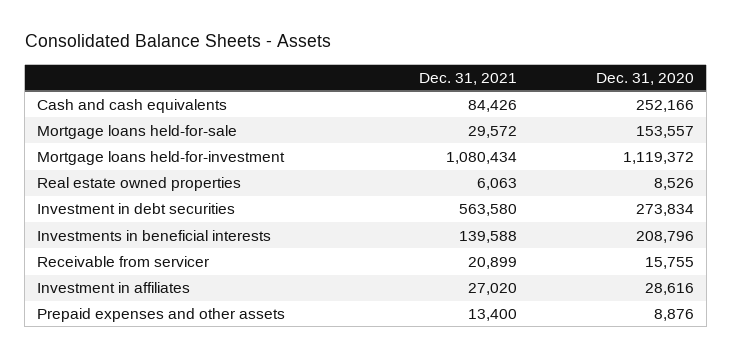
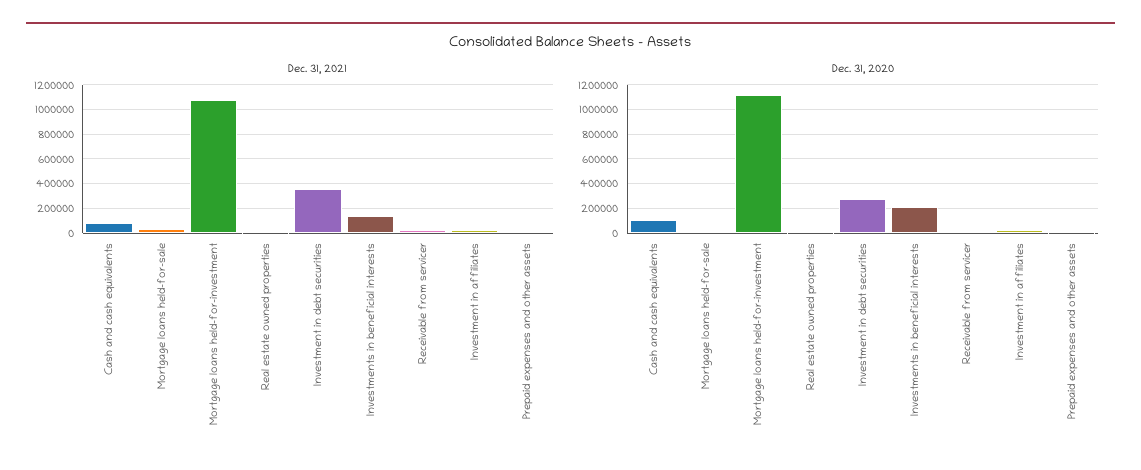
Dec. 31, 2020, Cash and cash equivalents: 252166 -> 100000
Dec. 31, 2020, Mortgage loans held-for-sale: 153557 -> 0
Dec. 31, 2021, Investment in debt securities: 563580 -> 350000

